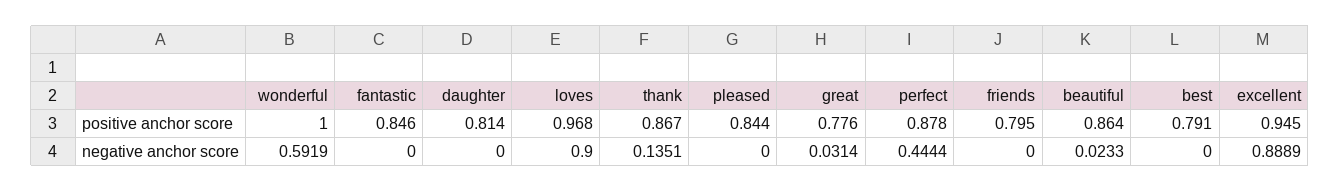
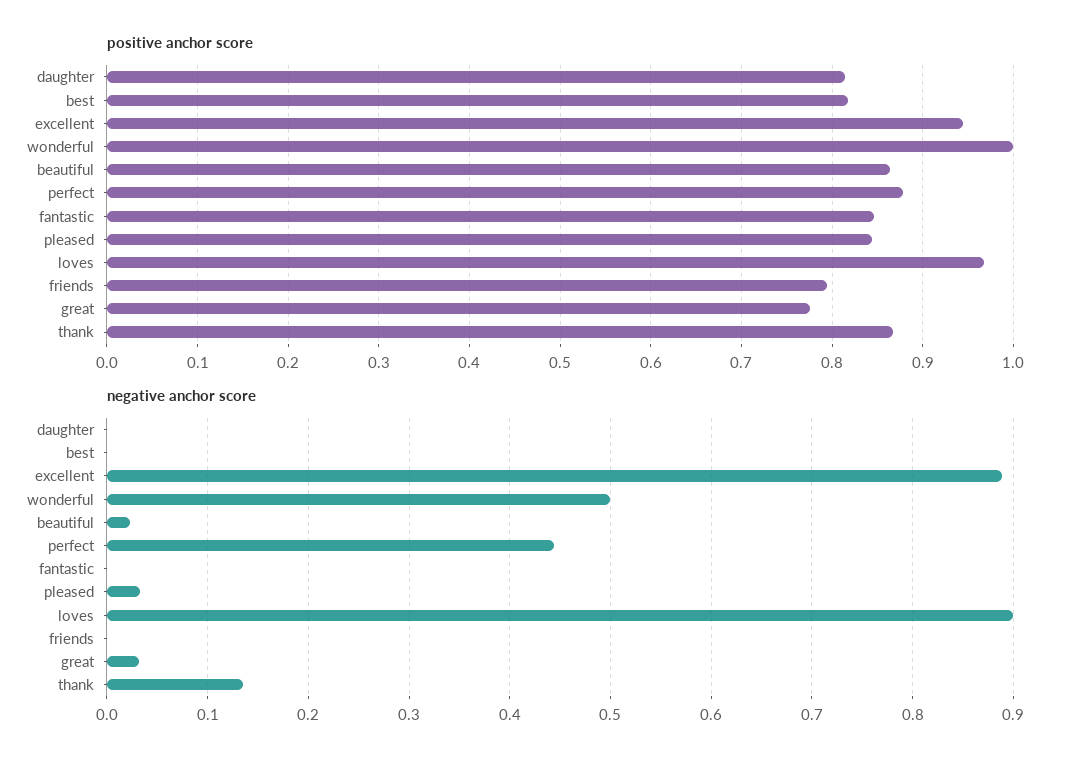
positive anchor score, best: 0.791 -> 0.82
negative anchor score, wonderful: 0.5919 -> 0.5
negative anchor score, pleased: 0 -> 0.03

